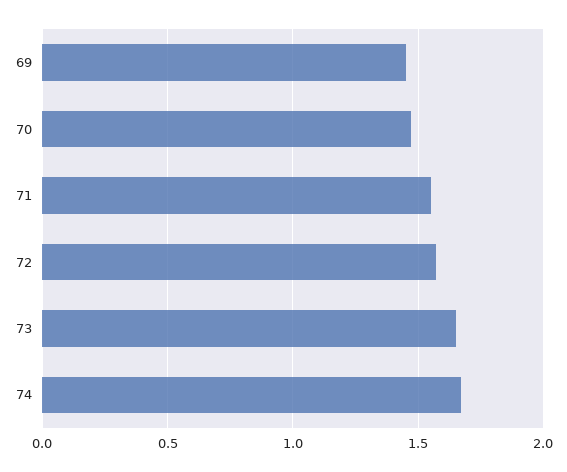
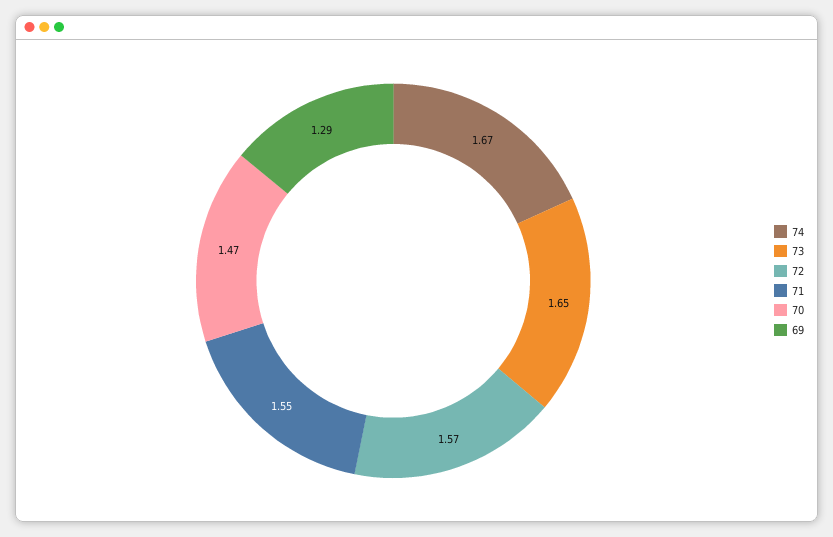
69: 1.45 -> 1.29

